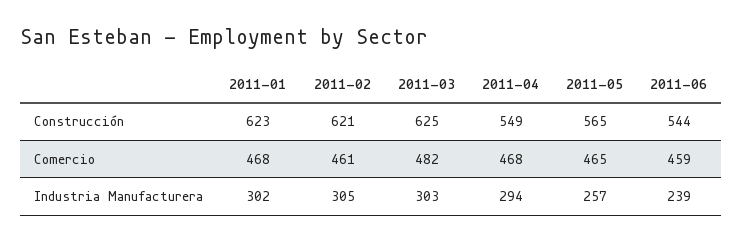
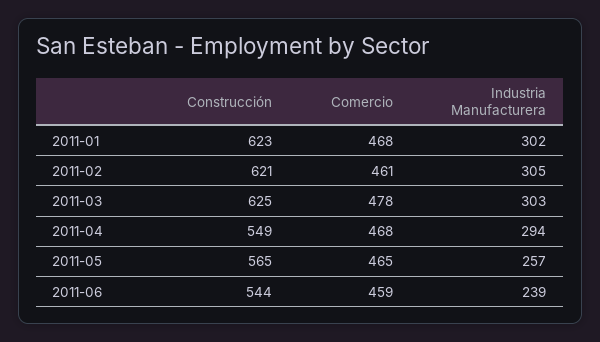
2011-03, Comercio: 482 -> 478

